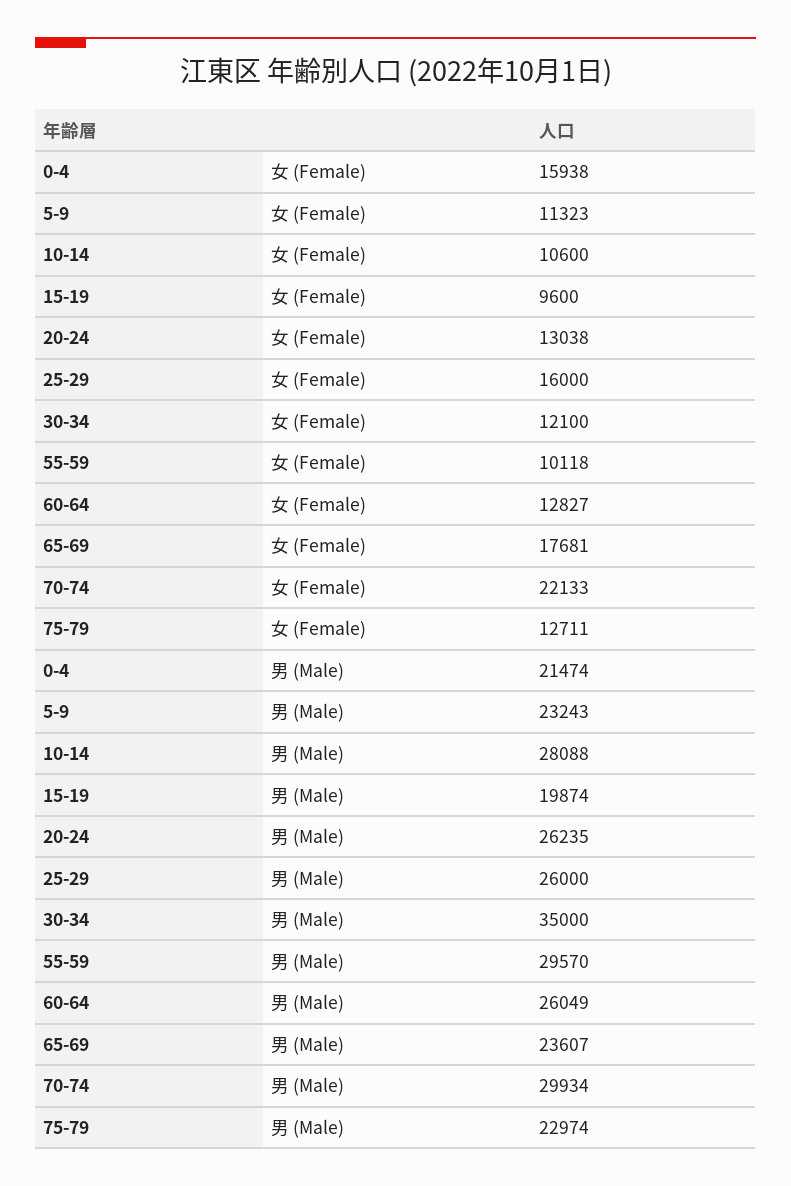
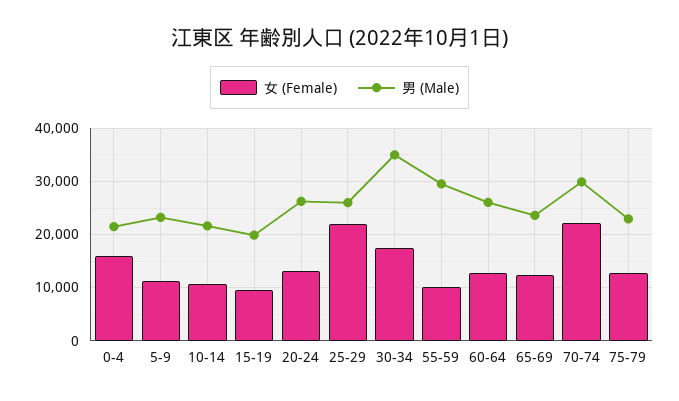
女 (Female), 25-29: 16000 -> 22000
女 (Female), 30-34: 12100 -> 18000
女 (Female), 65-69: 17681 -> 12000
男 (Male), 10-14: 28088 -> 22000

